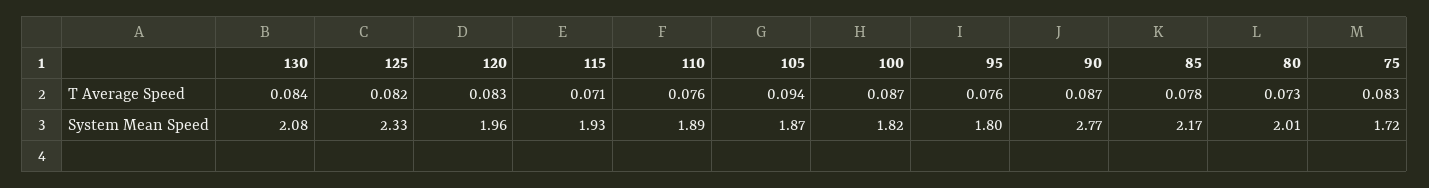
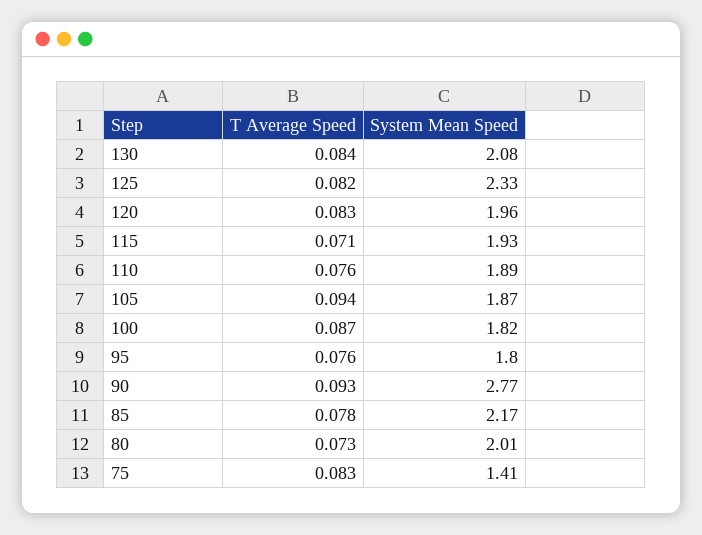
90, T Average Speed: 0.087 -> 0.093
75, System Mean Speed: 1.72 -> 1.41

